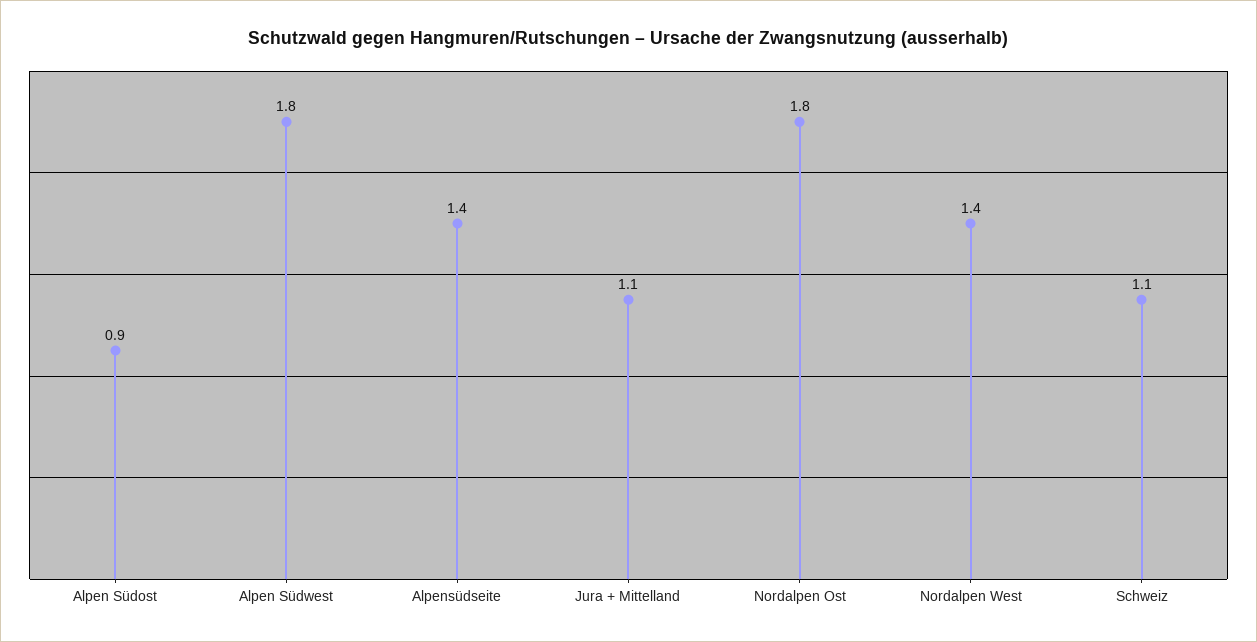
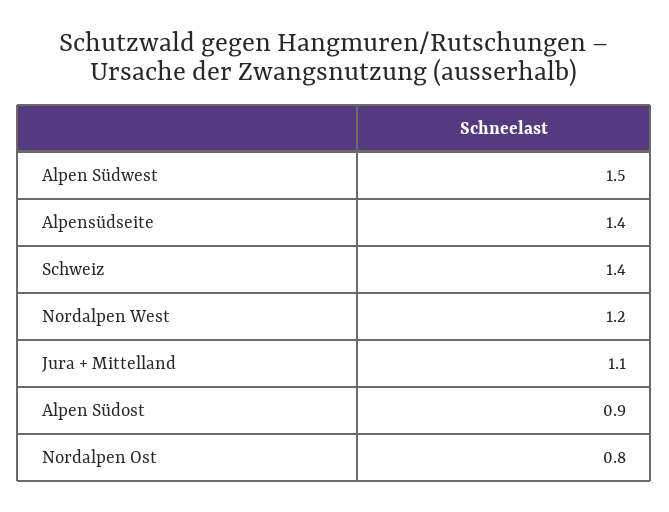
Alpen Südwest: 1.8 -> 1.5
Nordalpen Ost: 1.8 -> 0.8
Nordalpen West: 1.4 -> 1.2
Schweiz: 1.1 -> 1.4

